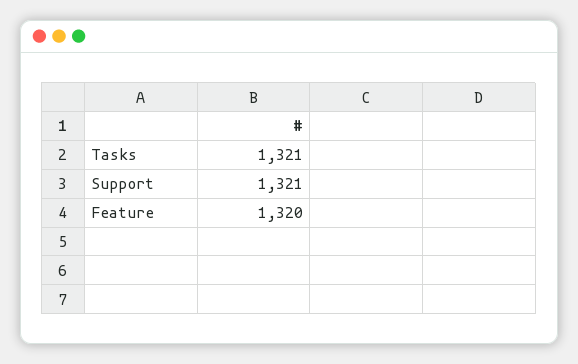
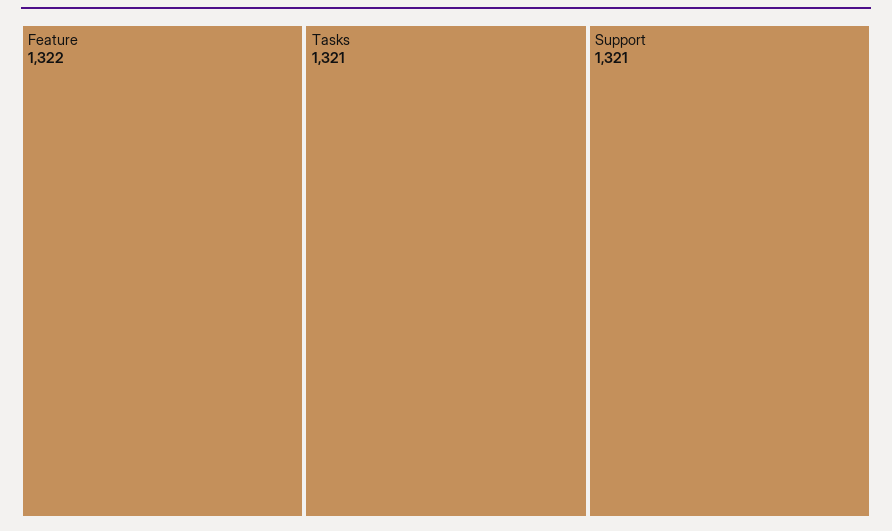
Feature: 1320 -> 1322

